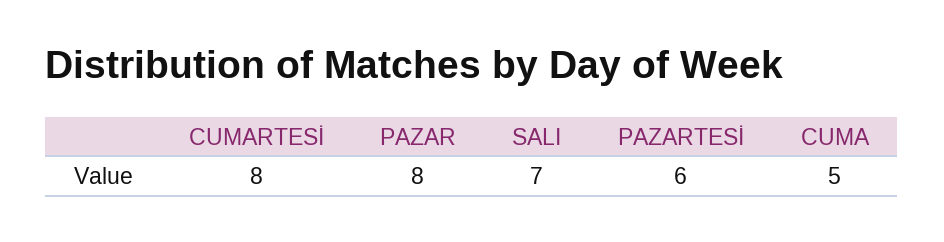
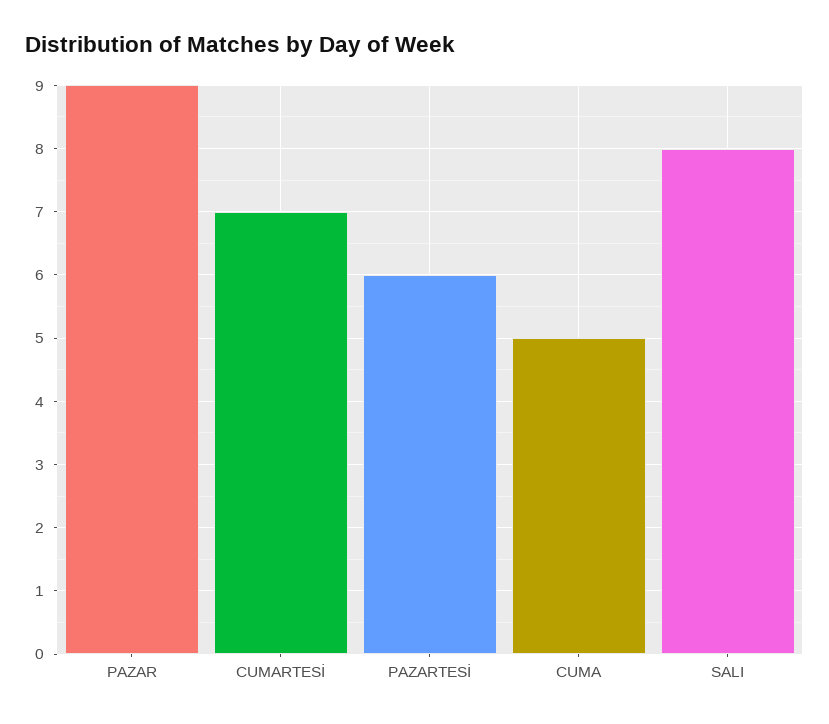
CUMARTESİ: 8 -> 7
PAZAR: 8 -> 9
SALI: 7 -> 8

